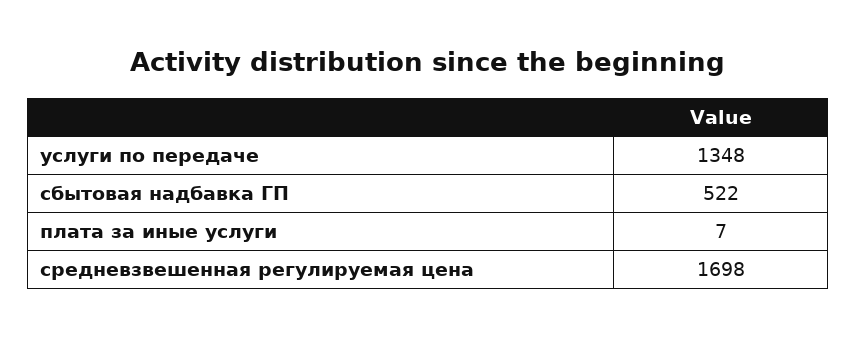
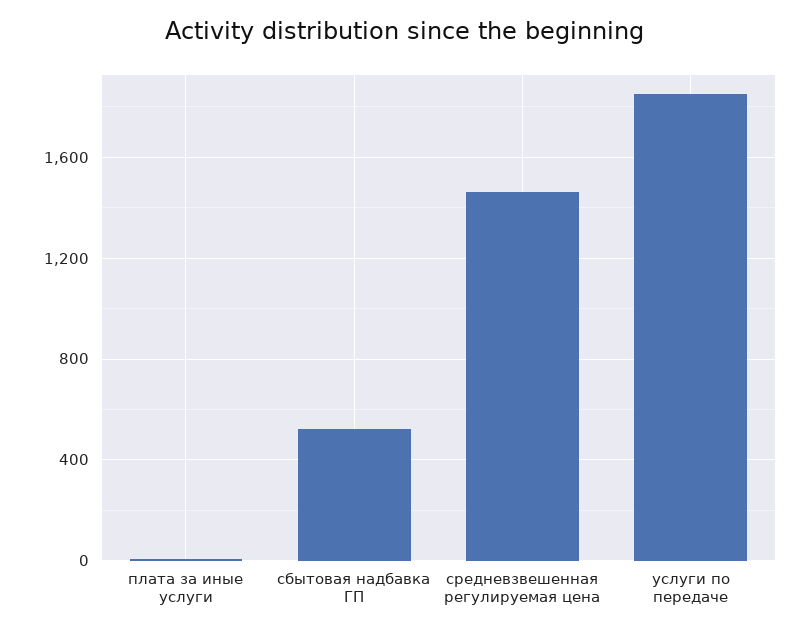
услуги по передаче: 1348 -> 1850
средневзвешенная регулируемая цена: 1698 -> 1450

